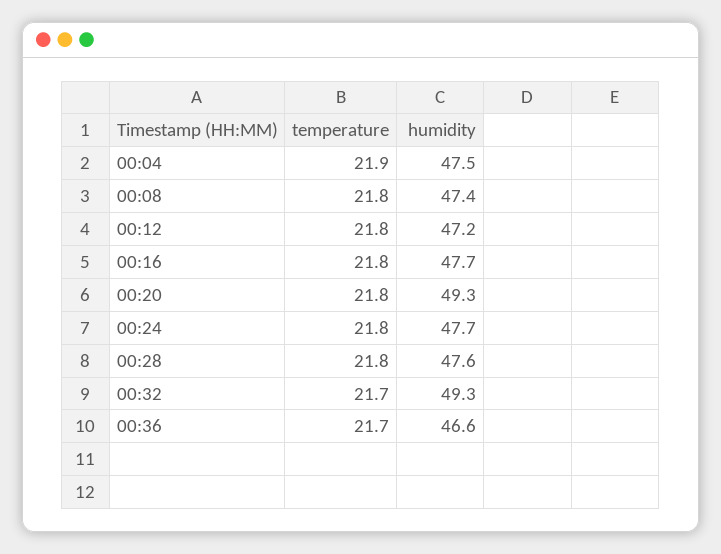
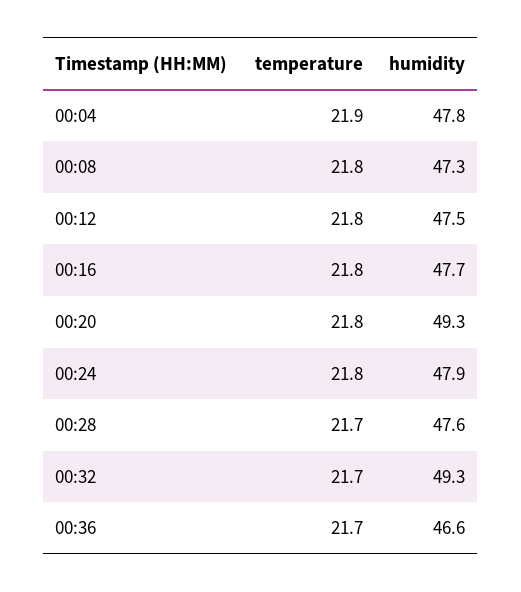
humidity, 00:04: 47.5 -> 47.8
humidity, 00:08: 47.4 -> 47.3
humidity, 00:12: 47.2 -> 47.5
humidity, 00:24: 47.7 -> 47.9
temperature, 00:28: 21.8 -> 21.7

